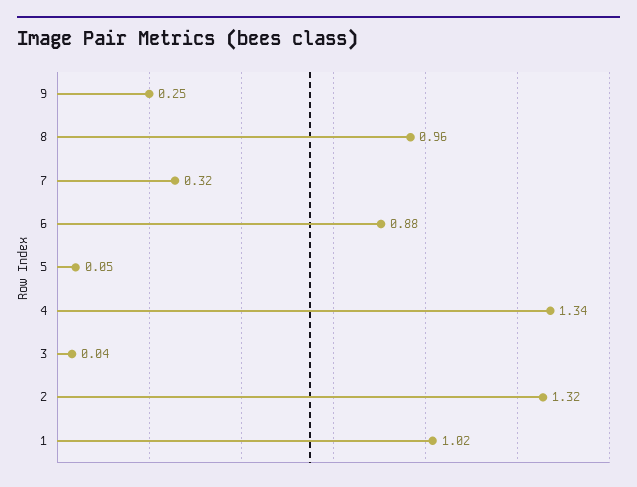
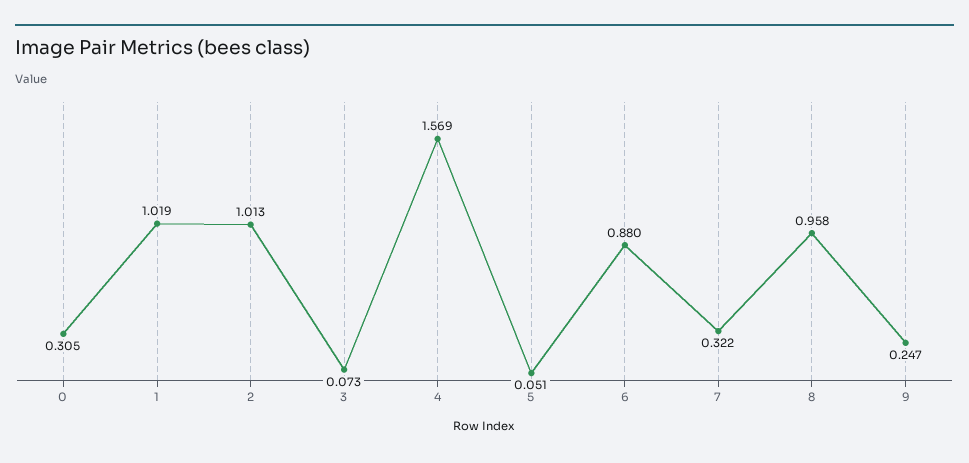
4: 1.34 -> 1.569
3: 0.04 -> 0.073
2: 1.32 -> 1.013
0: none -> 0.305

